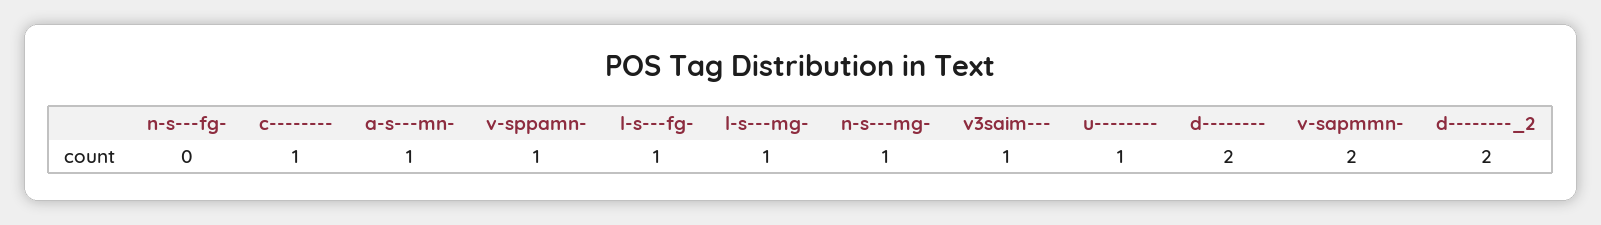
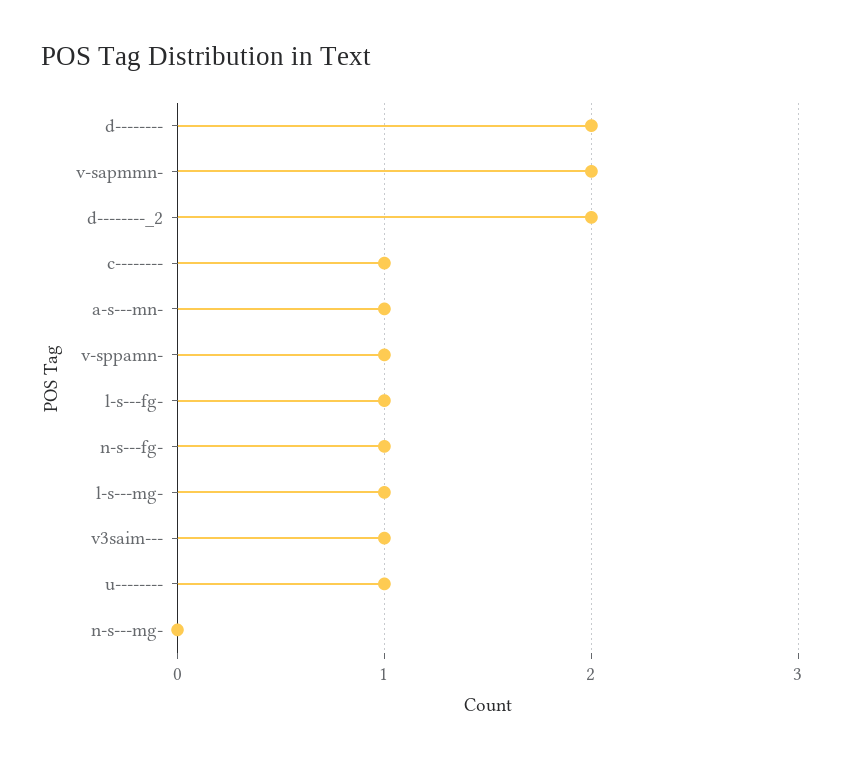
n-s---fg-: 0 -> 1
n-s---mg-: 1 -> 0

